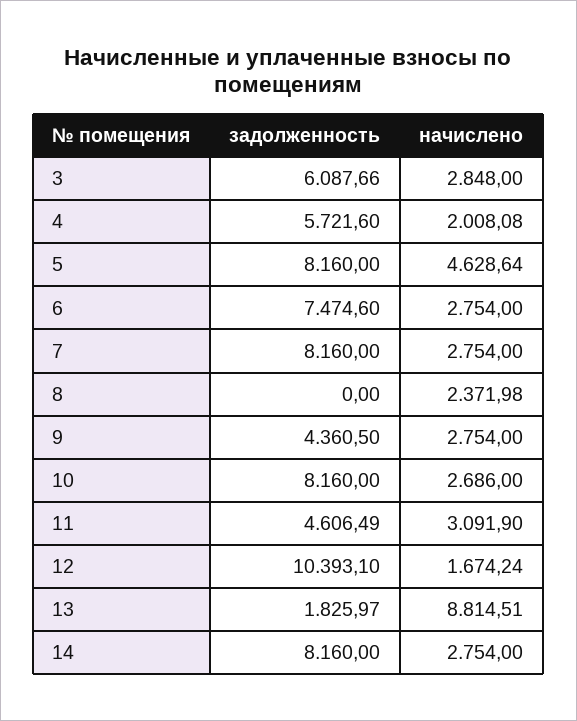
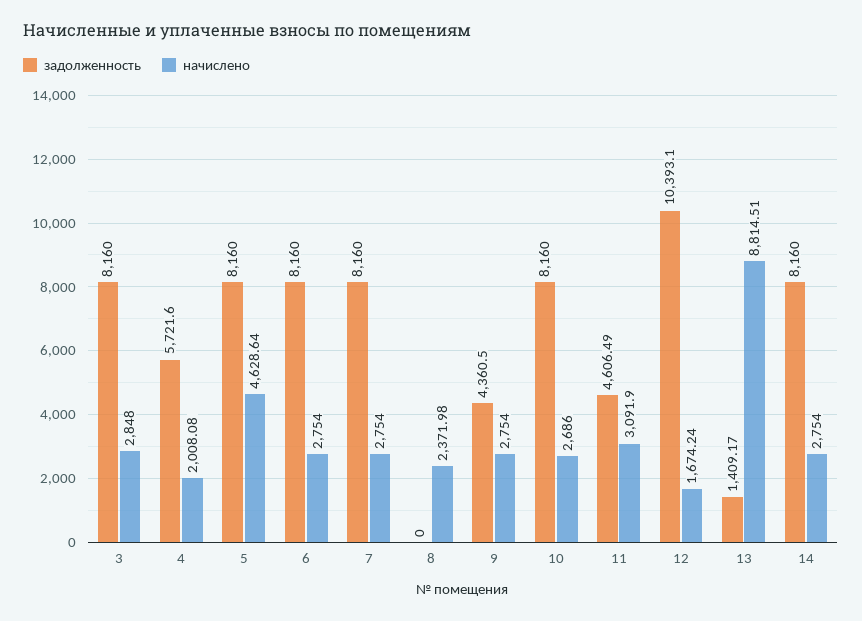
задолженность, 3: 6087.66 -> 8160
задолженность, 6: 7474.6 -> 8160
задолженность, 13: 1825.97 -> 1409.17

